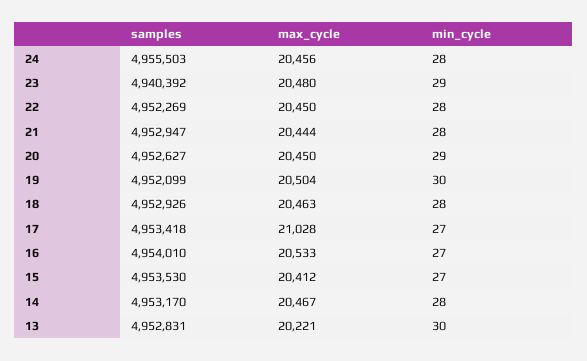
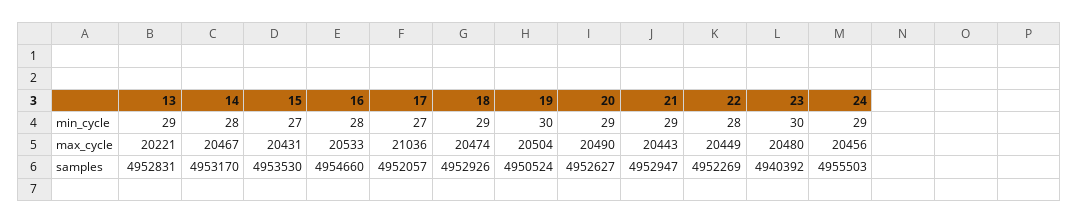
min_cycle, 24: 28 -> 29
min_cycle, 23: 29 -> 30
max_cycle, 22: 20450 -> 20449
max_cycle, 21: 20444 -> 20443
min_cycle, 21: 28 -> 29
max_cycle, 20: 20450 -> 20490
samples, 19: 4952099 -> 4950524
max_cycle, 18: 20463 -> 20474
min_cycle, 18: 28 -> 29
samples, 17: 4953418 -> 4952057
max_cycle, 17: 21028 -> 21036
samples, 16: 4954010 -> 4954660
min_cycle, 16: 27 -> 28
max_cycle, 15: 20412 -> 20431
min_cycle, 13: 30 -> 29

